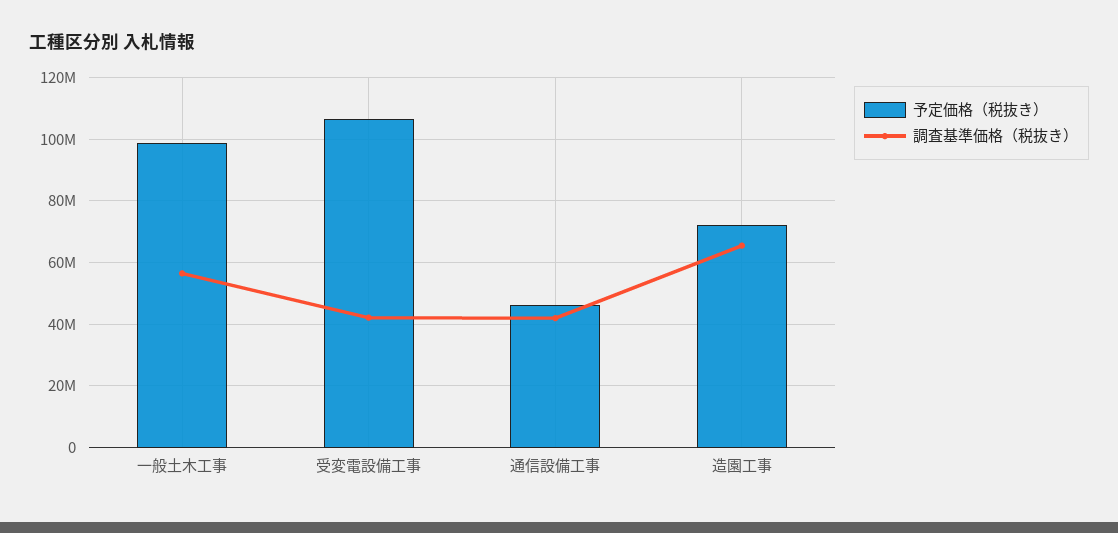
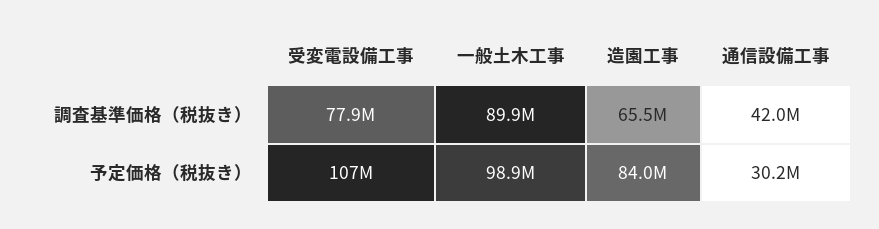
調査基準価格（税抜き）, 一般土木工事: 56000000 -> 89900000
調査基準価格（税抜き）, 受変電設備工事: 42000000 -> 77900000
予定価格（税抜き）, 通信設備工事: 46000000 -> 30200000
予定価格（税抜き）, 造園工事: 72000000 -> 84000000

